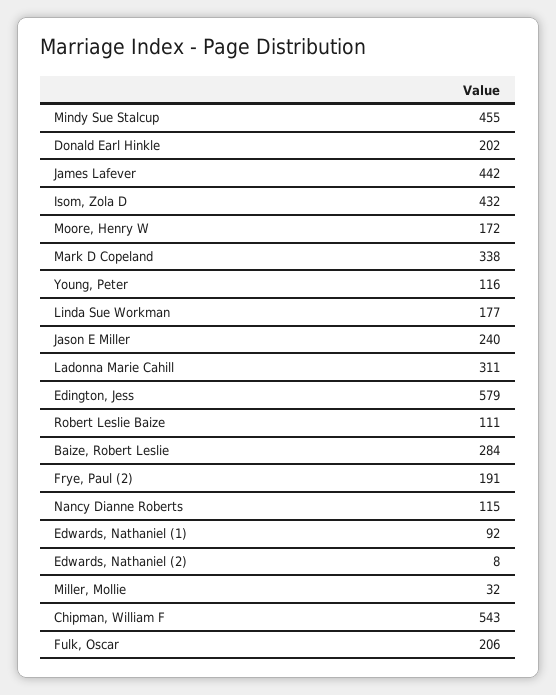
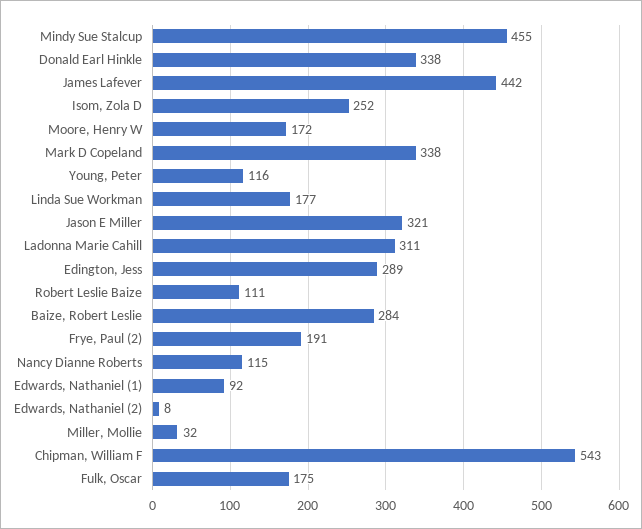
Donald Earl Hinkle: 202 -> 338
Isom, Zola D: 432 -> 252
Jason E Miller: 240 -> 321
Edington, Jess: 579 -> 289
Fulk, Oscar: 206 -> 175

